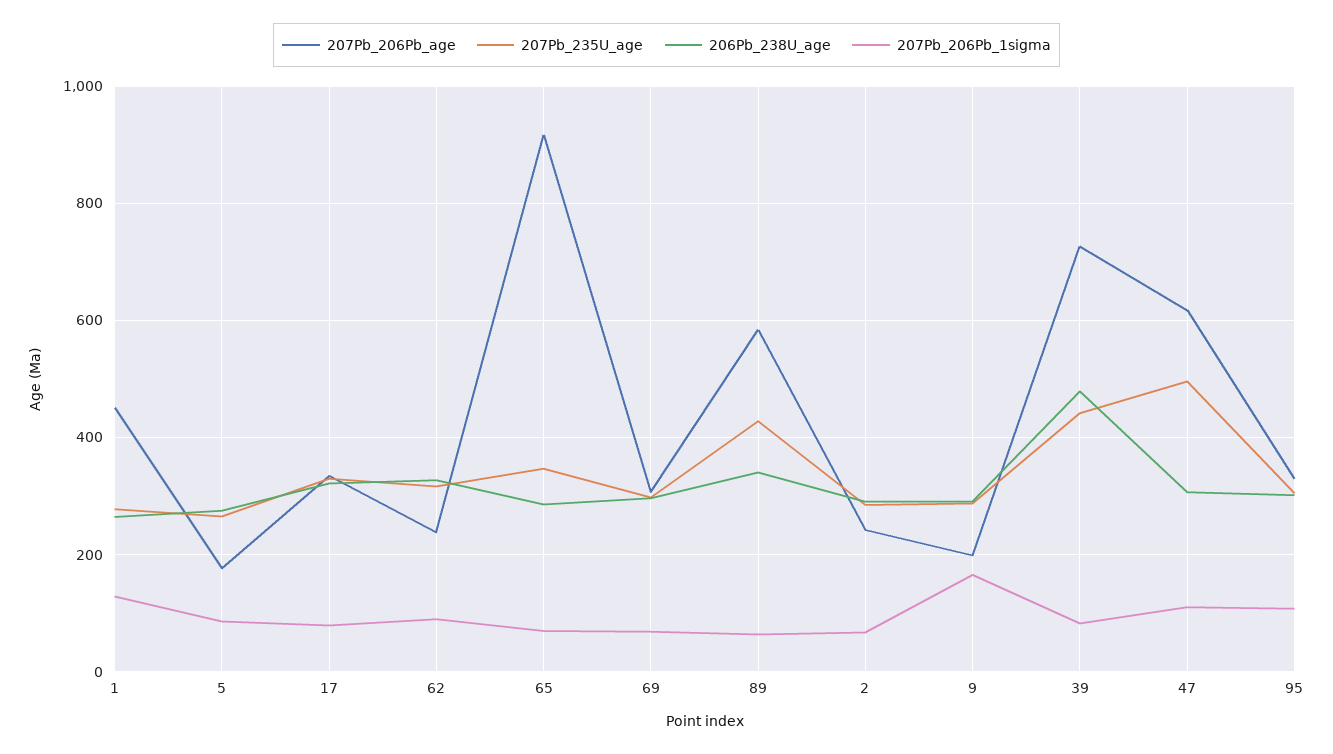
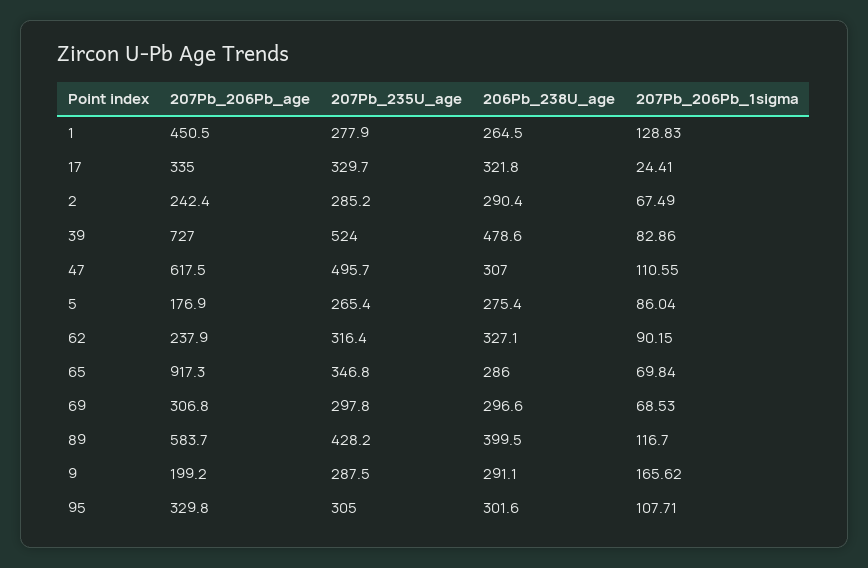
207Pb_206Pb_1sigma, 17: 80 -> 24.41
206Pb_238U_age, 89: 340 -> 399.5
207Pb_206Pb_1sigma, 89: 60 -> 116.7
207Pb_235U_age, 39: 440 -> 524

